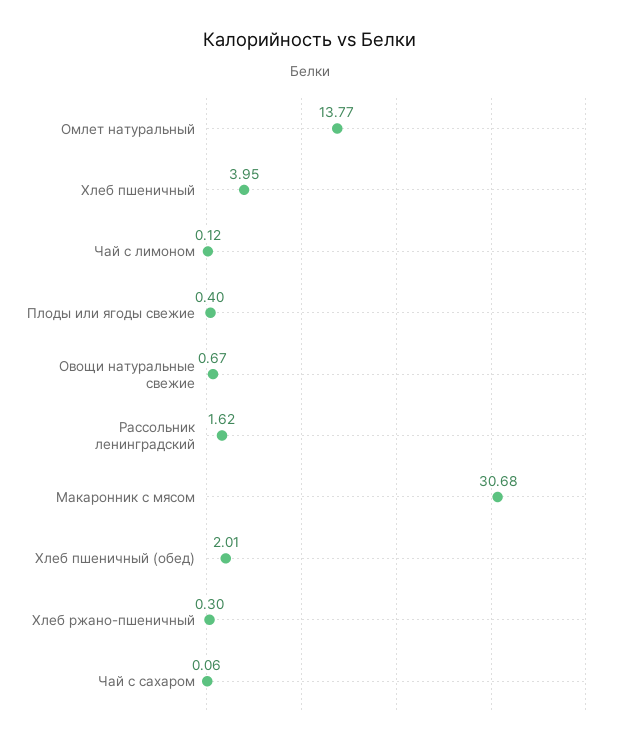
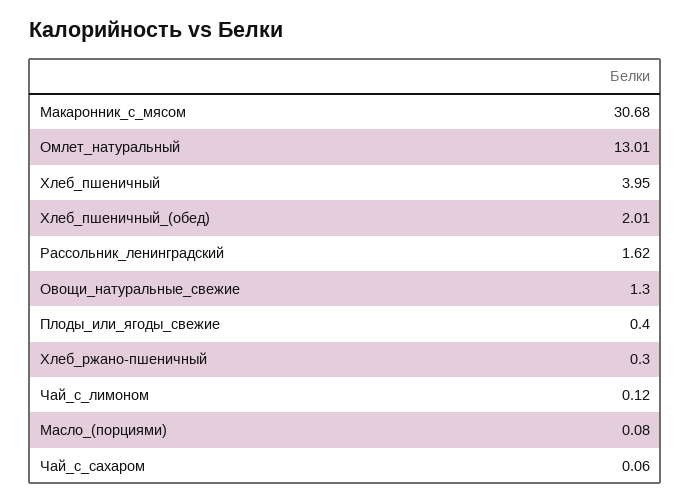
Омлет натуральный: 13.77 -> 13.01
Овощи натуральные свежие: 0.67 -> 1.3
Масло_(порциями): none -> 0.08

